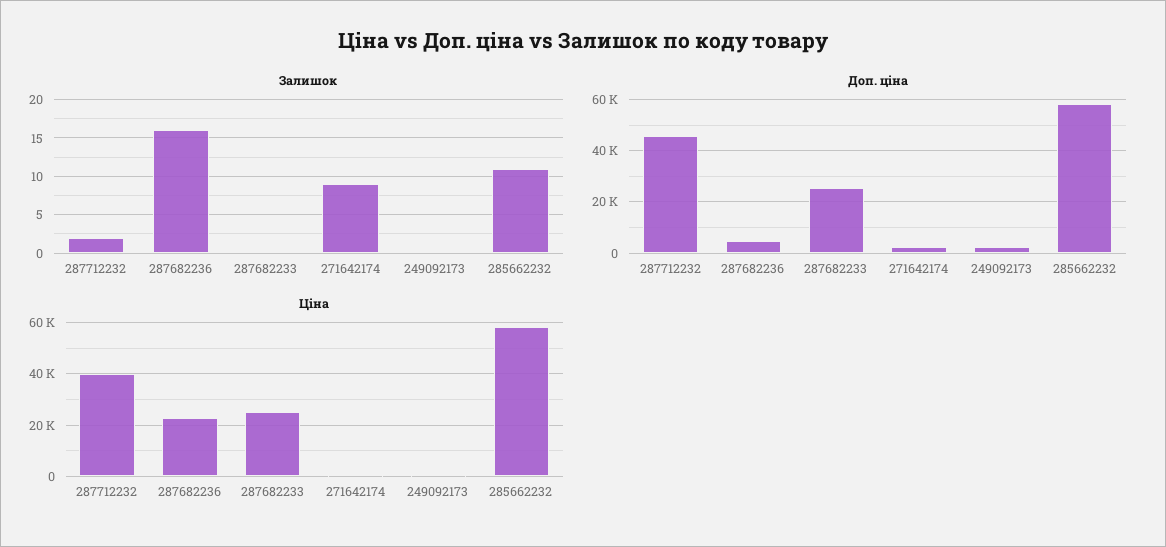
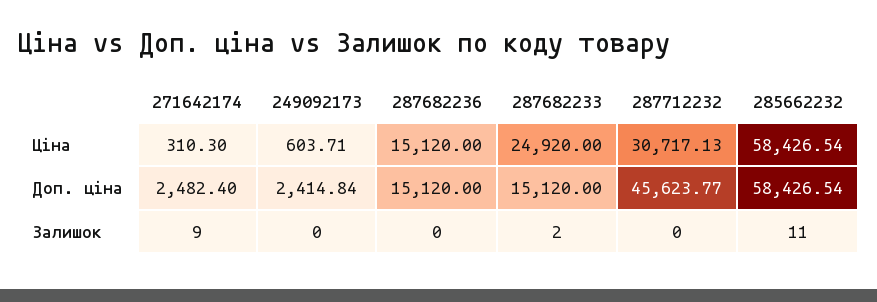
Залишок, 287712232: 2 -> 0
Залишок, 287682236: 16 -> 0
Залишок, 287682233: 0 -> 2
Доп. ціна, 287682236: 5000 -> 15120
Доп. ціна, 287682233: 25000 -> 15120
Ціна, 287712232: 40000 -> 30717.13
Ціна, 287682236: 22500 -> 15120

